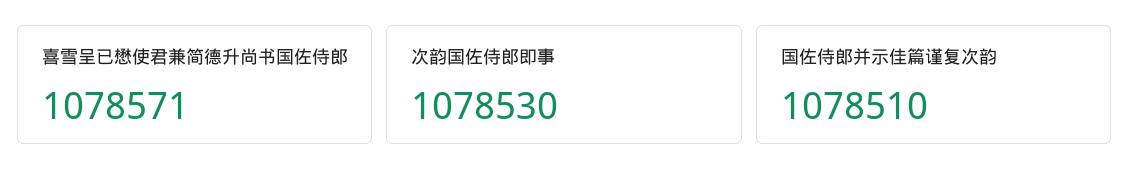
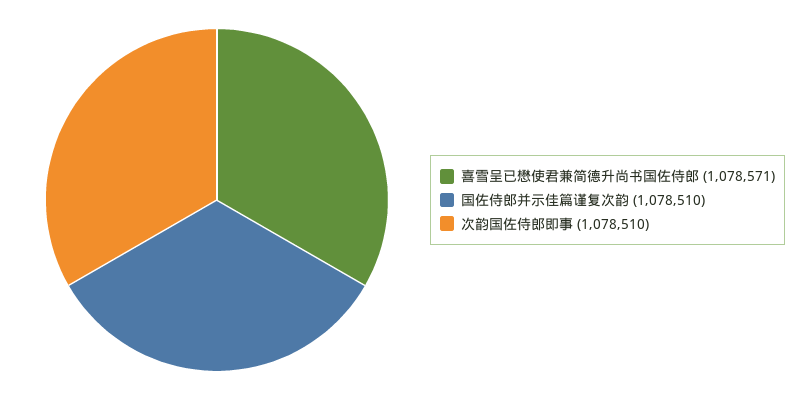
次韵国佐侍郎即事: 1078530 -> 1078510

